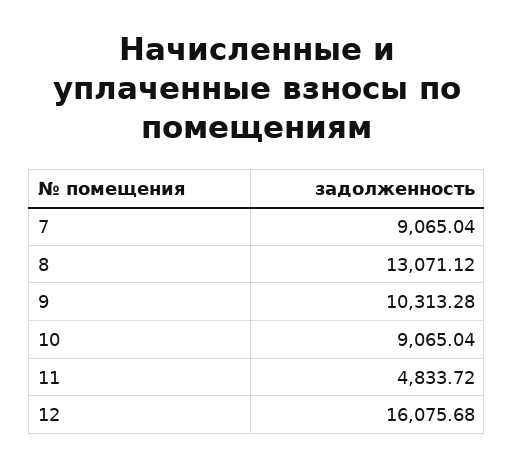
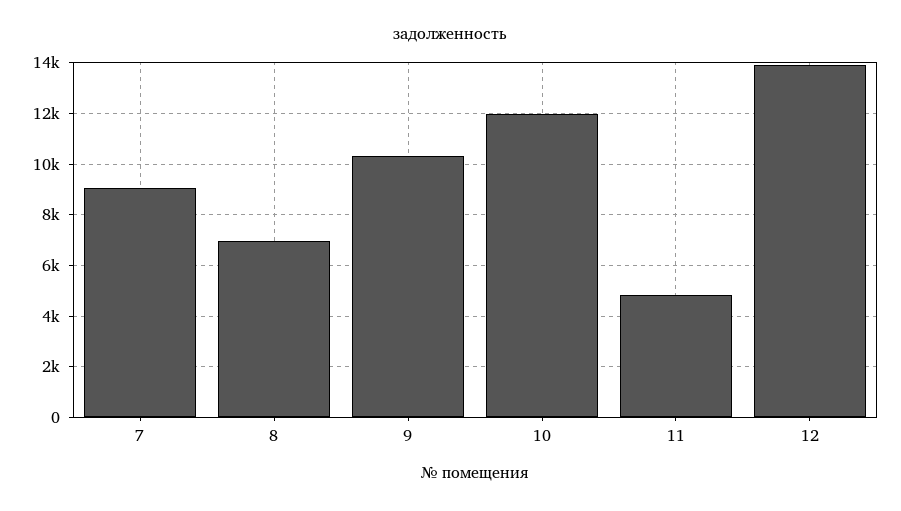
8: 13071.12 -> 7000
10: 9065.04 -> 12000
12: 16075.68 -> 14000

